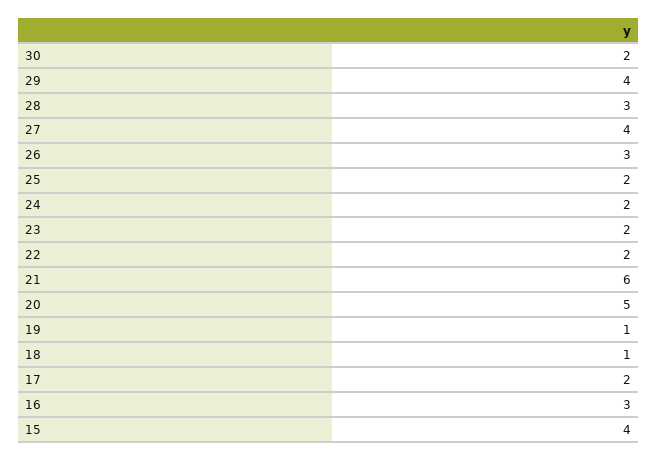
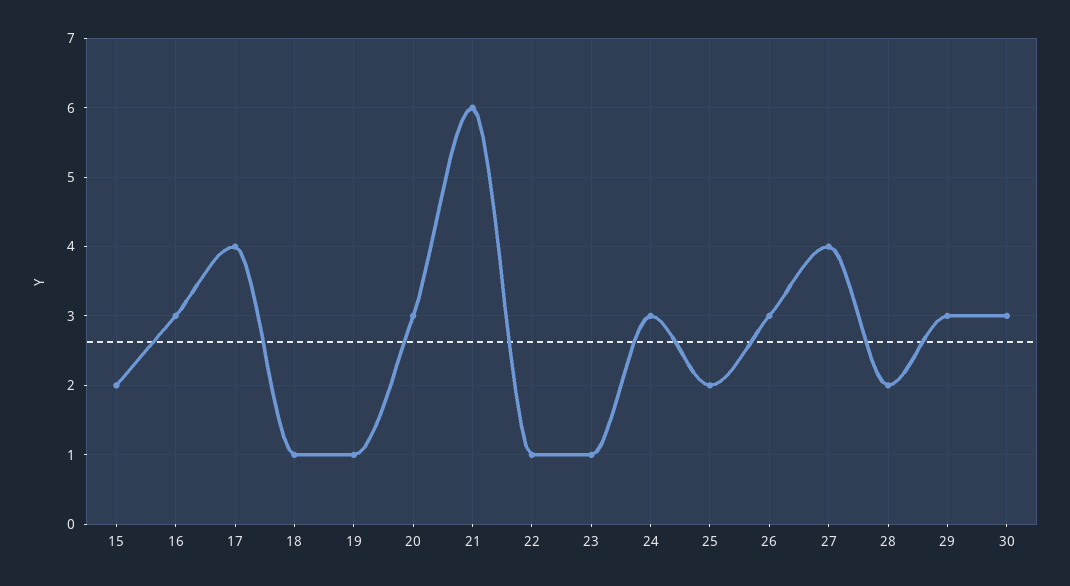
30: 2 -> 3
29: 4 -> 3
28: 3 -> 2
24: 2 -> 3
23: 2 -> 1
22: 2 -> 1
20: 5 -> 3
17: 2 -> 4
15: 4 -> 2

